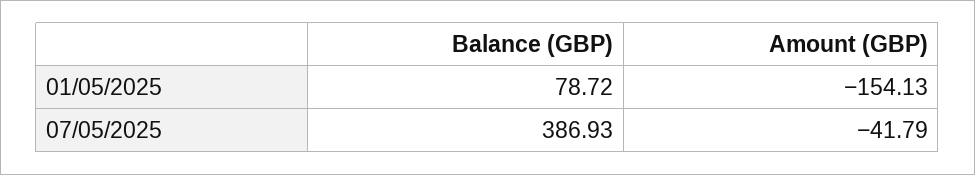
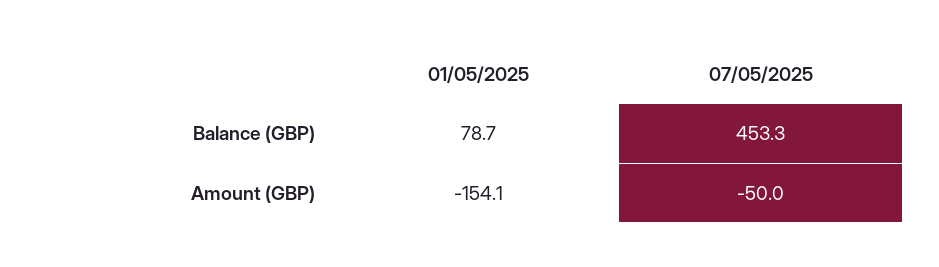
Balance (GBP), 07/05/2025: 386.93 -> 453.3
Amount (GBP), 07/05/2025: -41.79 -> -50

